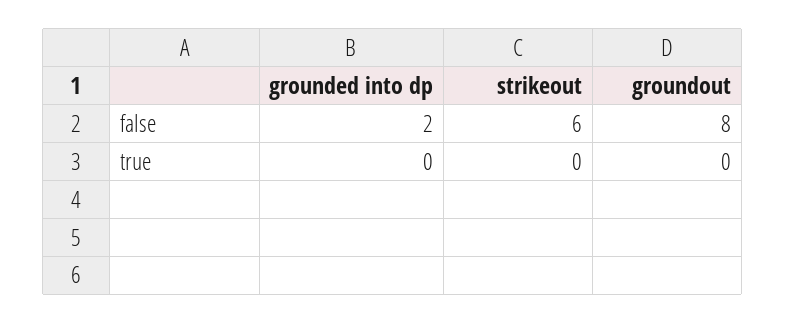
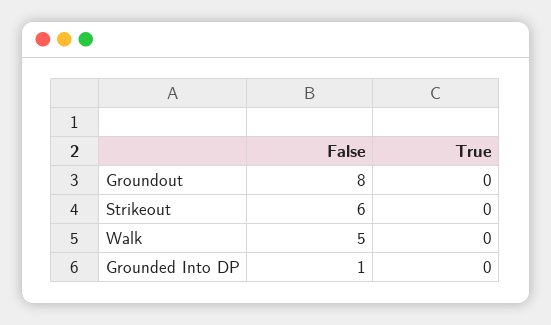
grounded into dp, false: 2 -> 1
Walk, false: none -> 5
Walk, true: none -> 0

